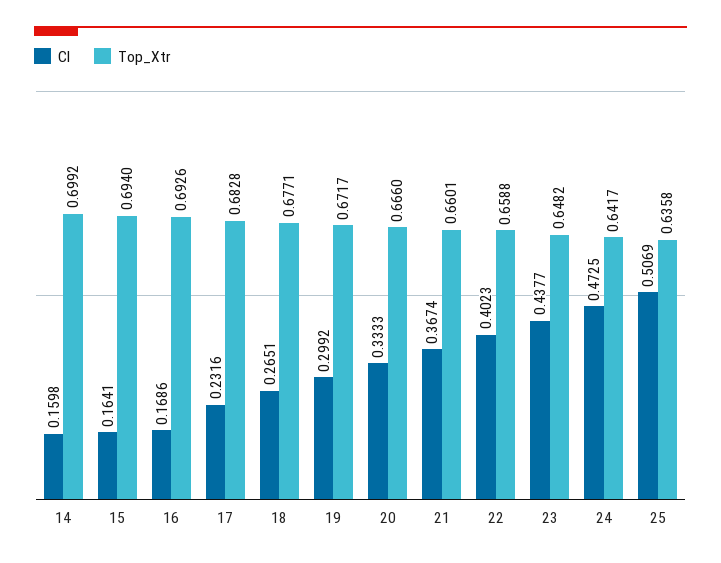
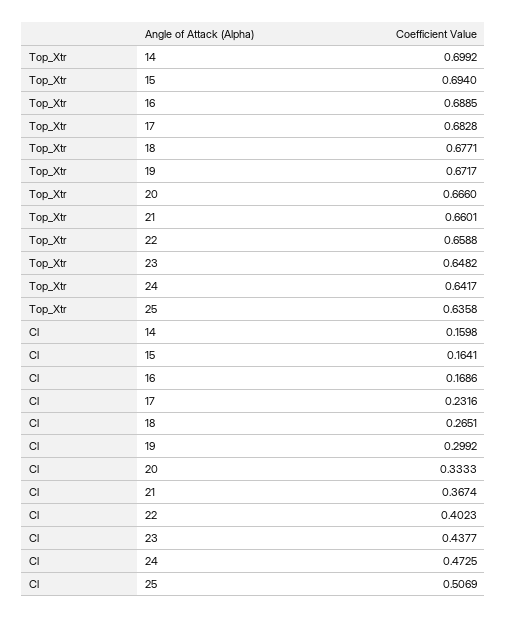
Top_Xtr, 16: 0.6926 -> 0.6885

